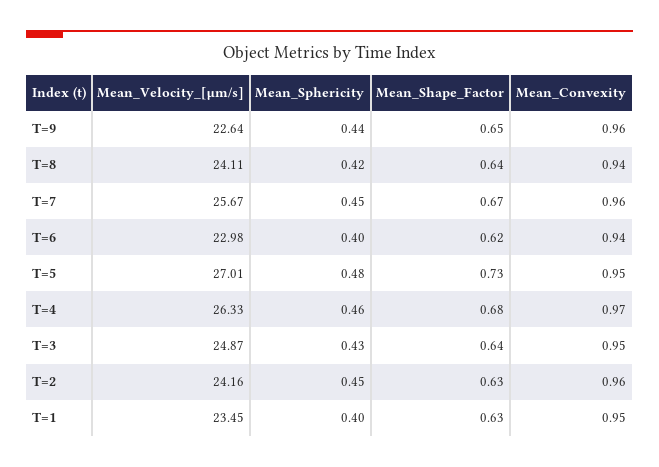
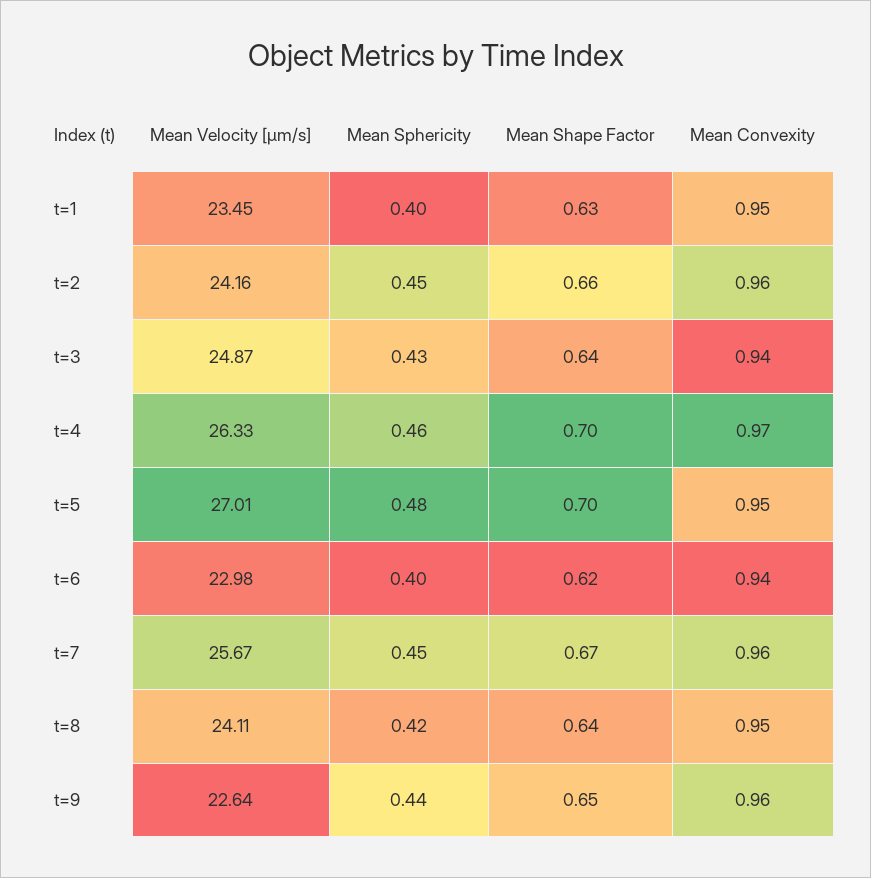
Mean_Convexity, T=8: 0.94 -> 0.95
Mean_Shape_Factor, T=5: 0.73 -> 0.7
Mean_Shape_Factor, T=4: 0.68 -> 0.7
Mean_Convexity, T=3: 0.95 -> 0.94
Mean_Shape_Factor, T=2: 0.63 -> 0.66

